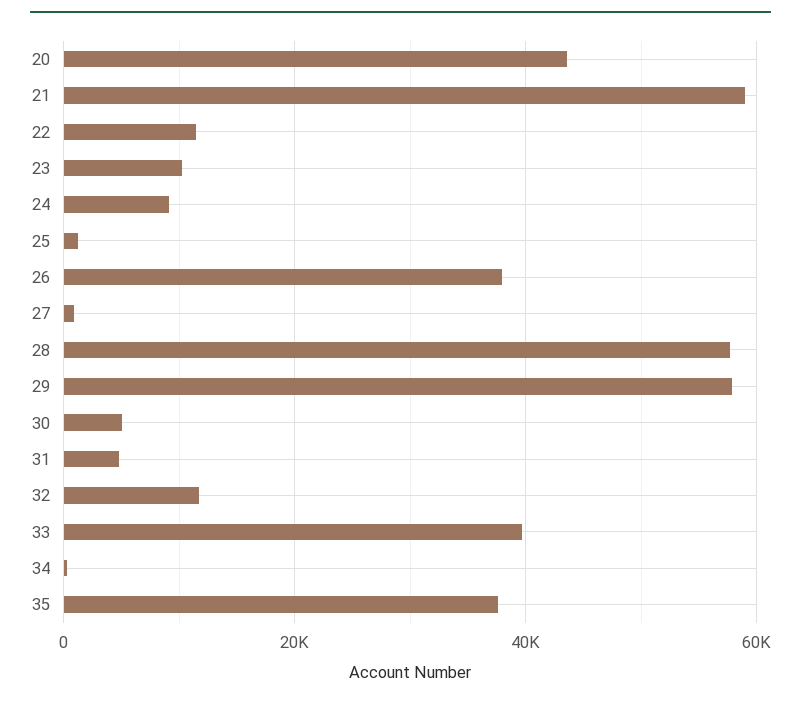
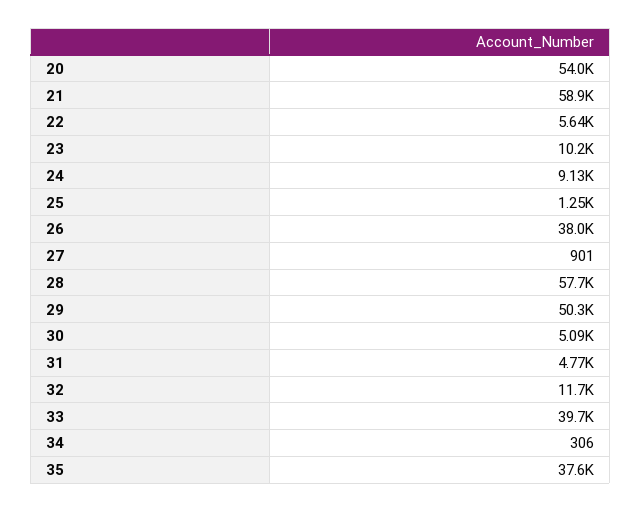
20: 44000 -> 54000
22: 12000 -> 5640
29: 58000 -> 50300

